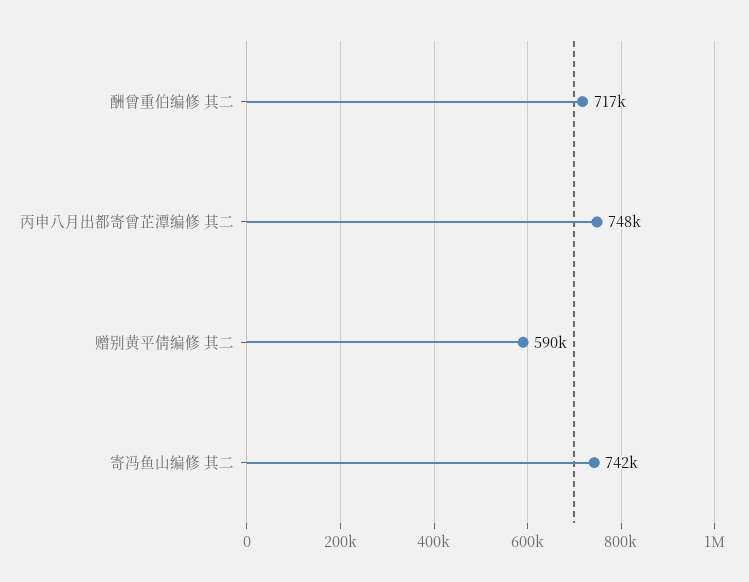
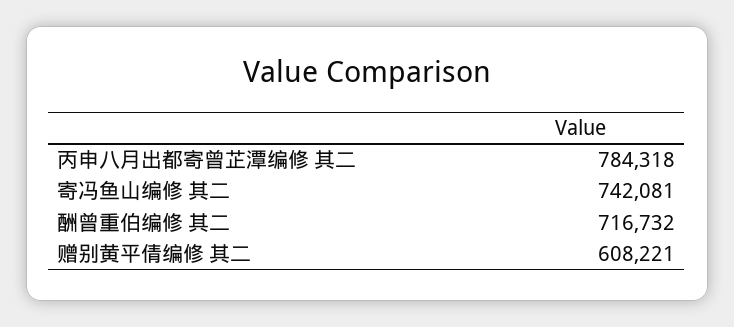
丙申八月出都寄曾芷潭编修 其二: 748000 -> 784318
赠别黄平倩编修 其二: 590000 -> 608221

